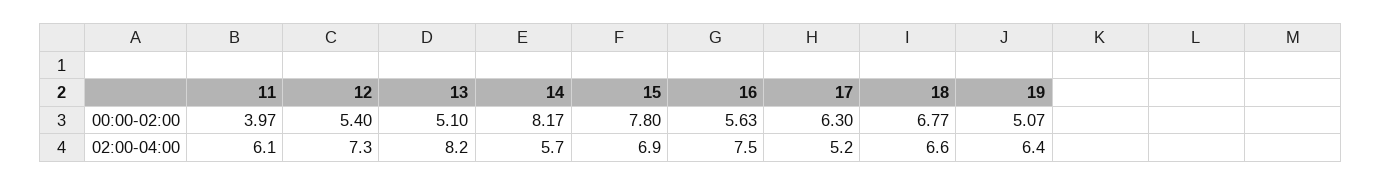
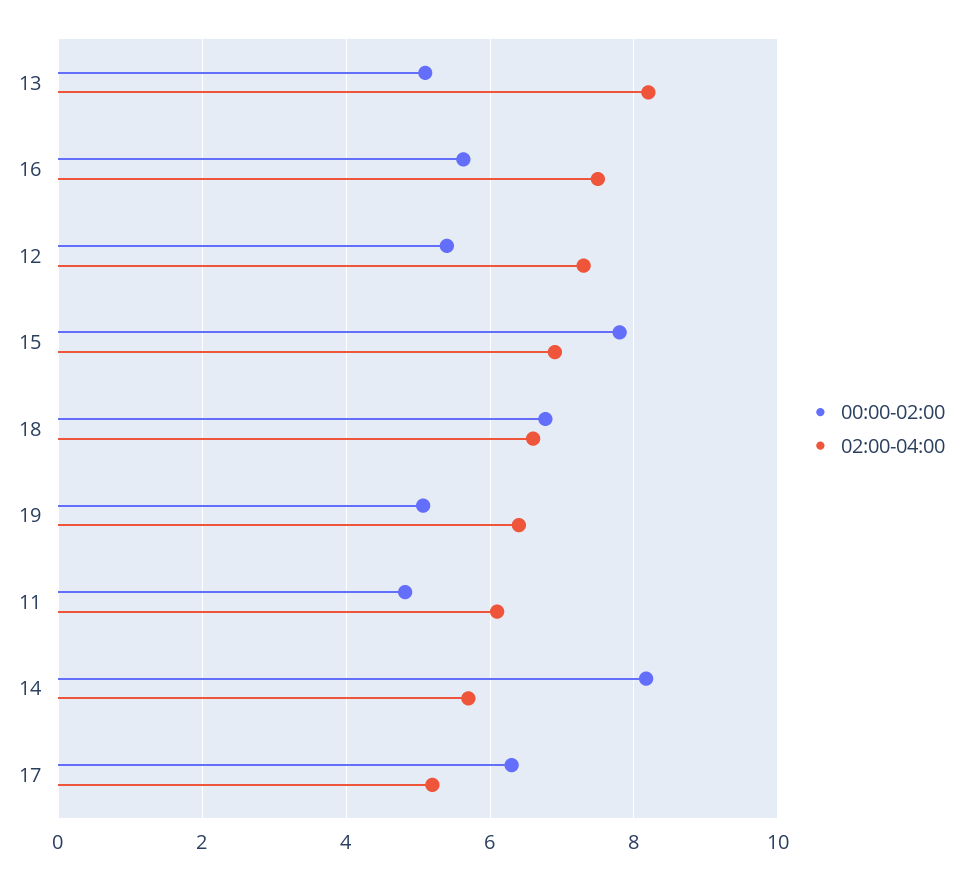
00:00-02:00, 11: 3.97 -> 4.8

